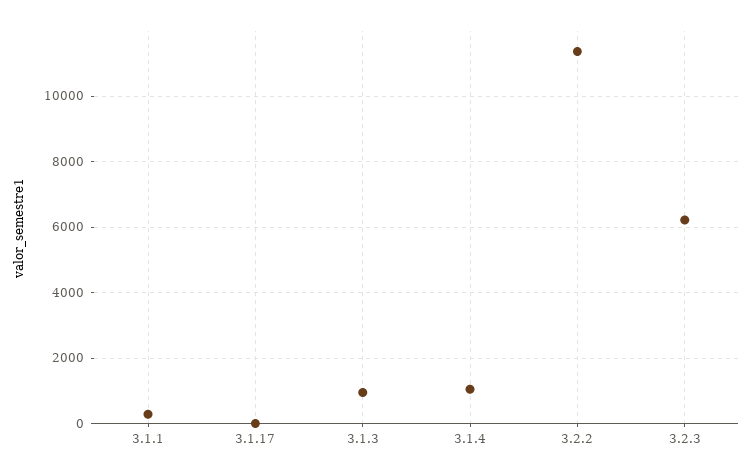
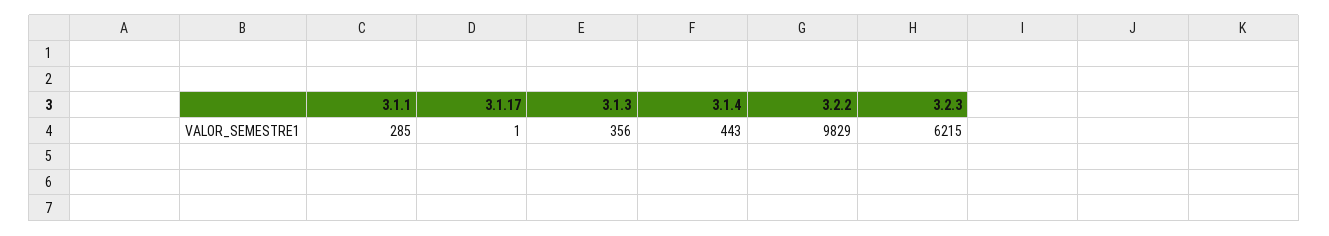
3.1.3: 1000 -> 356
3.1.4: 1000 -> 443
3.2.2: 11400 -> 9829

